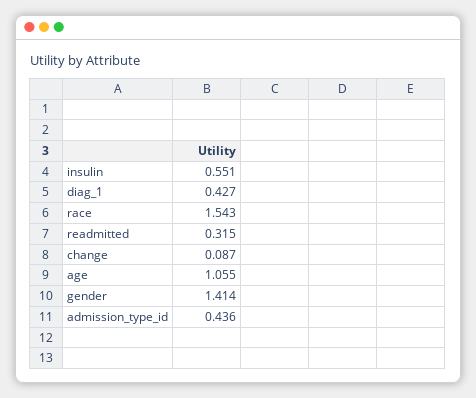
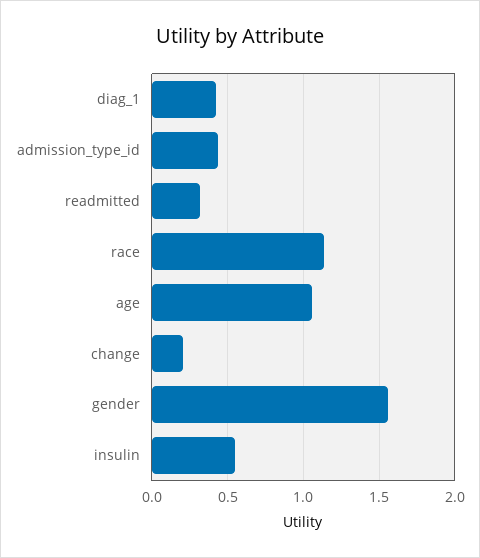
race: 1.543 -> 1.15
change: 0.087 -> 0.2
gender: 1.414 -> 1.55

